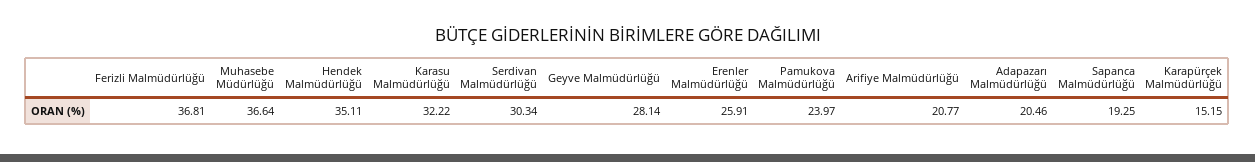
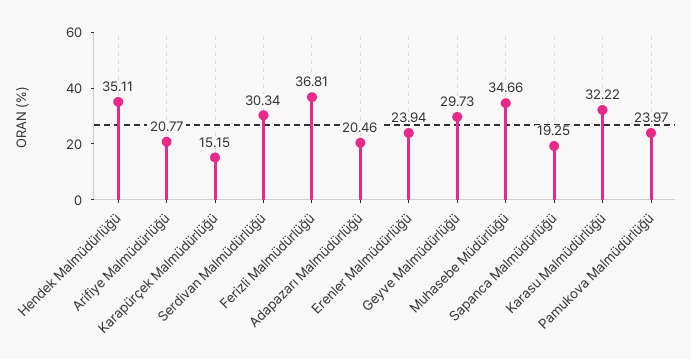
Muhasebe Müdürlüğü: 36.64 -> 34.66
Geyve Malmüdürlüğü: 28.14 -> 29.73
Erenler Malmüdürlüğü: 25.91 -> 23.94

